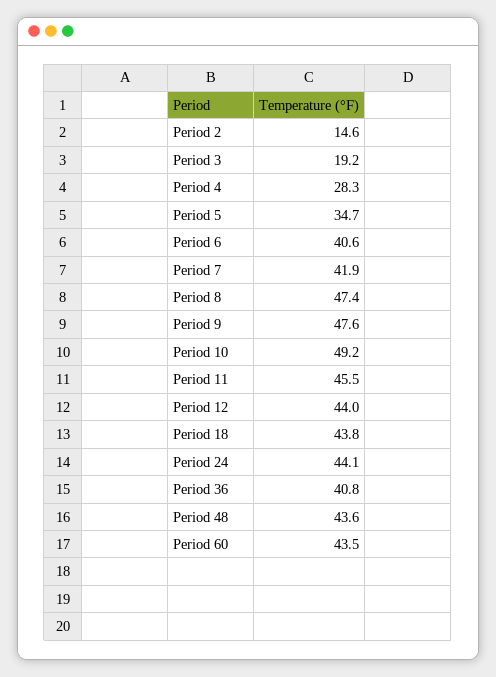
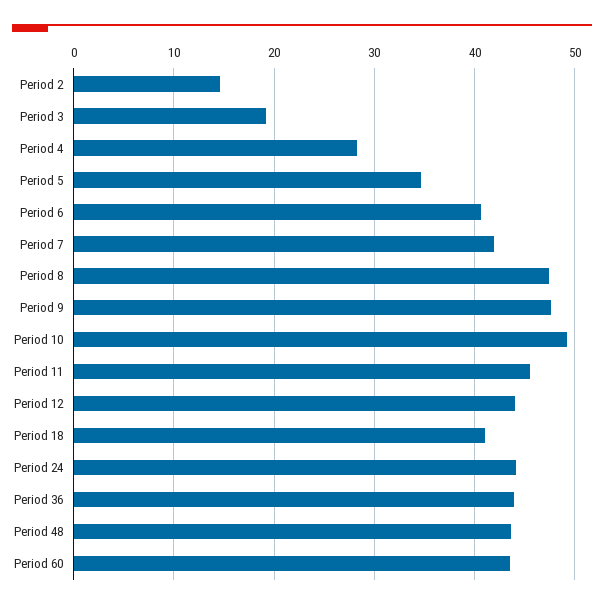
Period 18: 43.8 -> 41
Period 36: 40.8 -> 44

